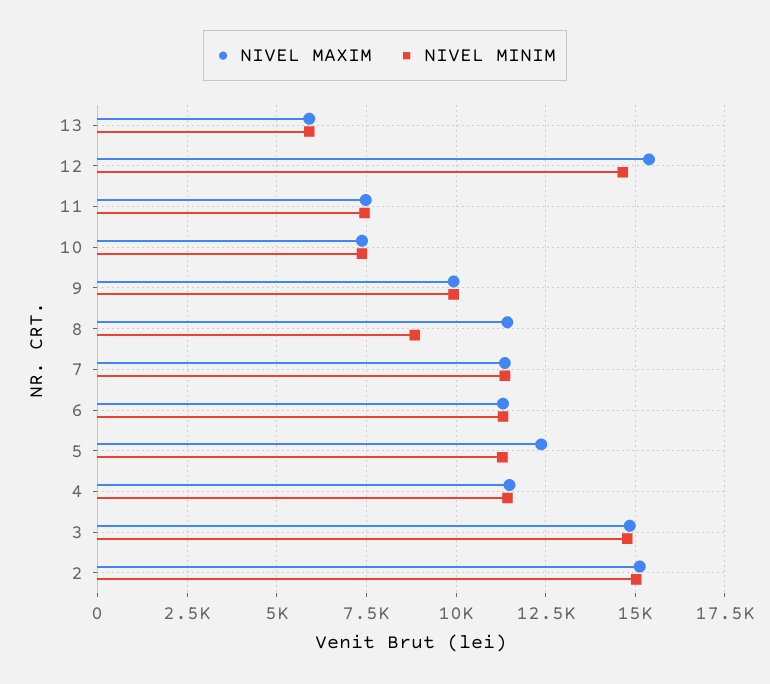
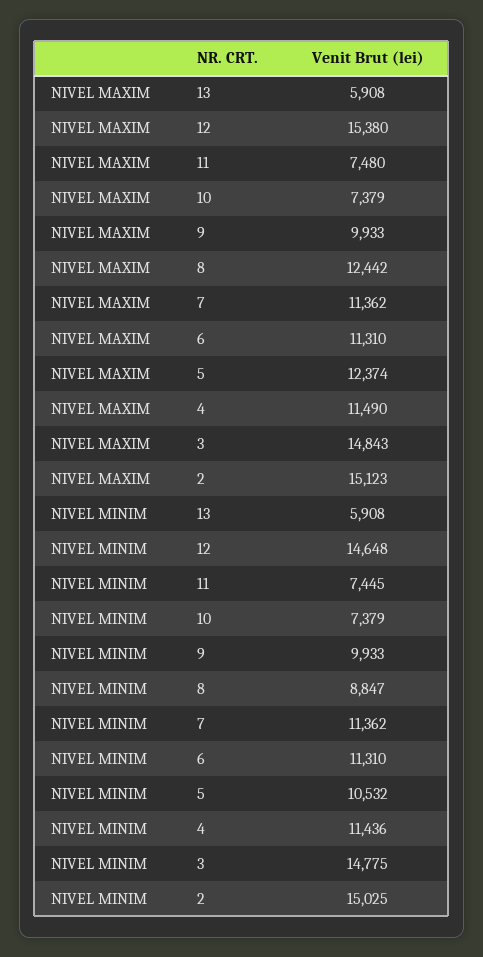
NIVEL MAXIM, 8: 11500 -> 12442
NIVEL MINIM, 5: 11250 -> 10532

